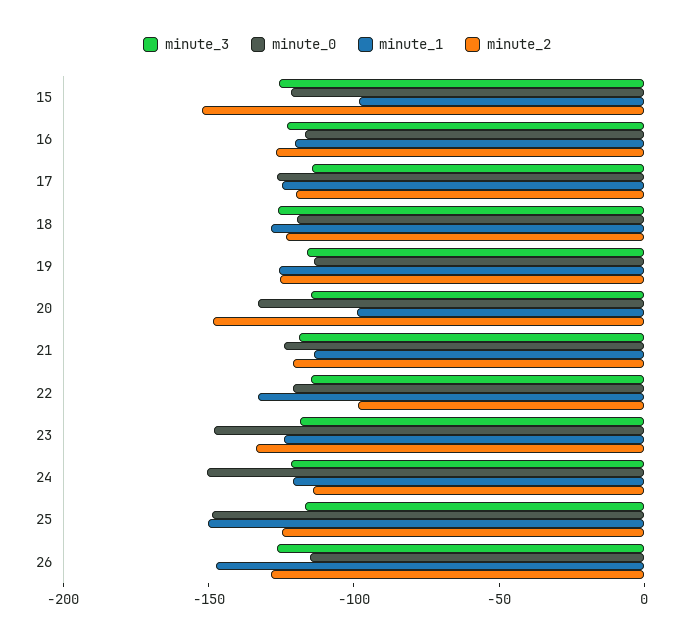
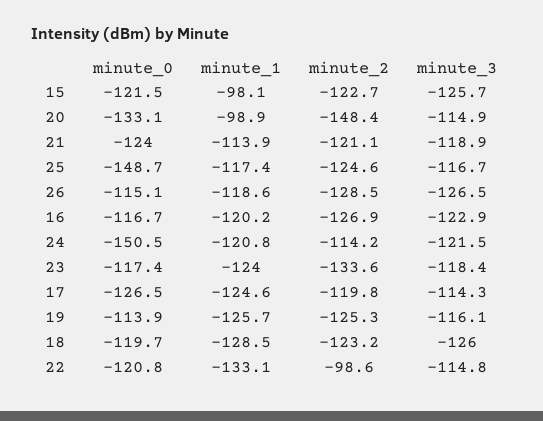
minute_2, 15: -150 -> -122.7
minute_0, 23: -150 -> -117.4
minute_1, 25: -150 -> -117.4
minute_1, 26: -150 -> -118.6

